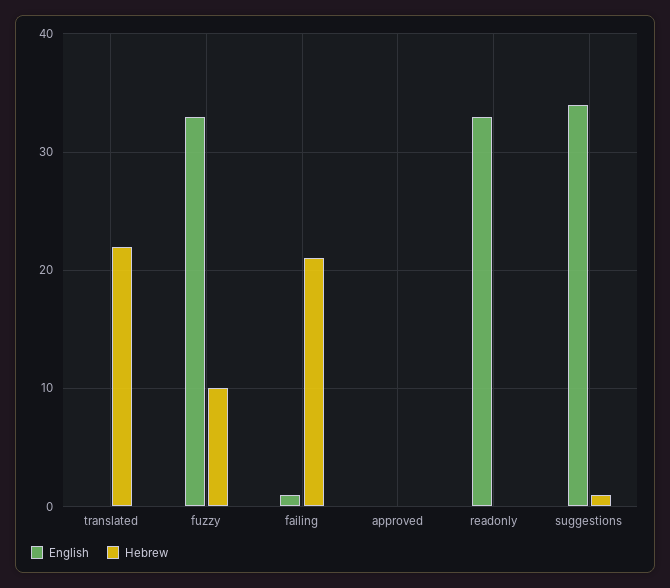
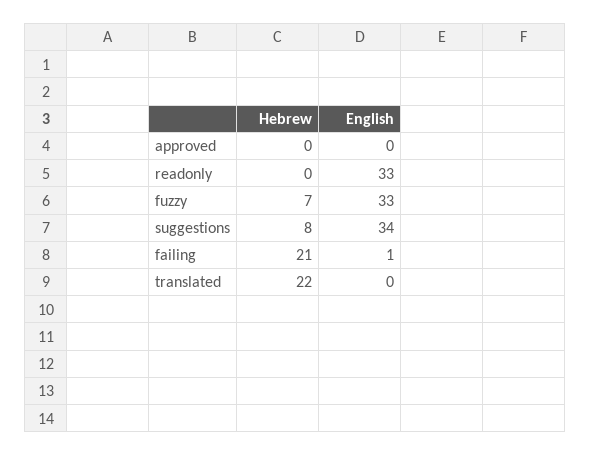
Hebrew, fuzzy: 10 -> 7
Hebrew, suggestions: 1 -> 8

